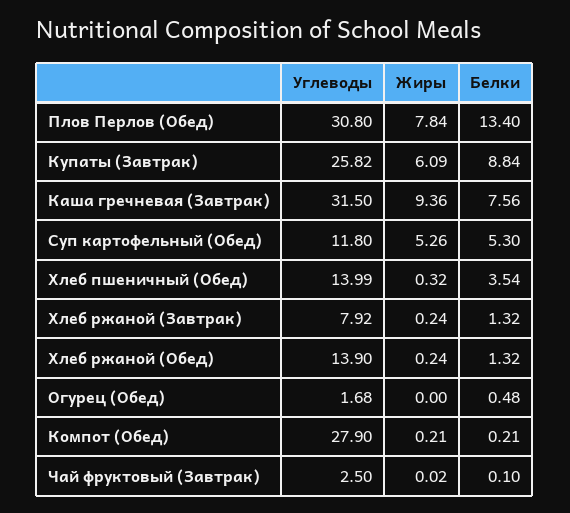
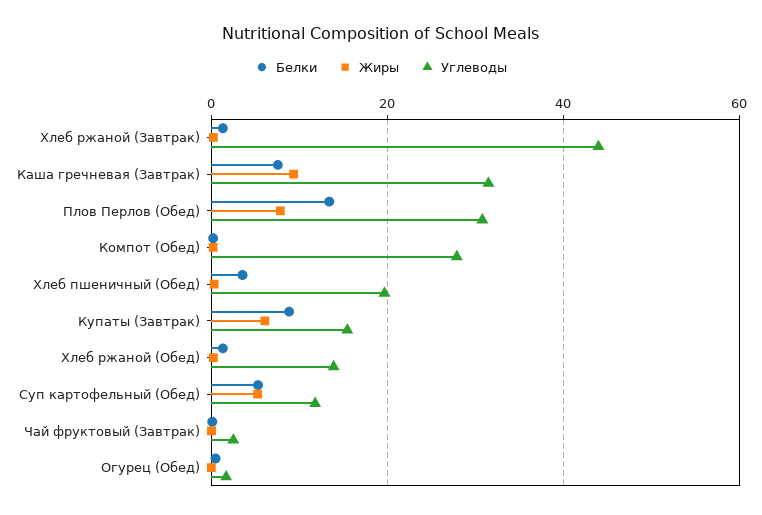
Углеводы, Купаты (Завтрак): 25.82 -> 16
Углеводы, Хлеб пшеничный (Обед): 13.99 -> 20
Углеводы, Хлеб ржаной (Завтрак): 7.92 -> 44

